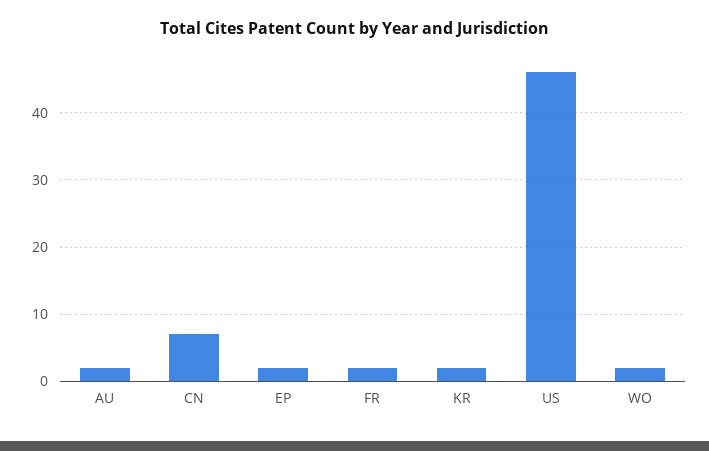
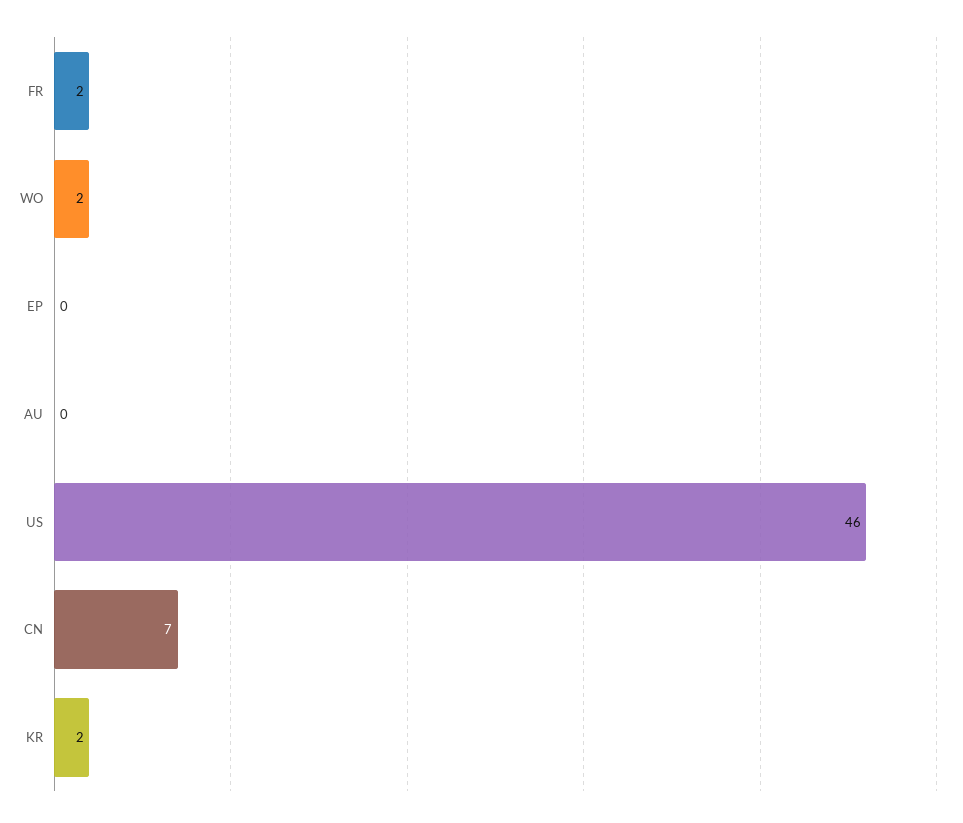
AU: 2 -> 0
EP: 2 -> 0

